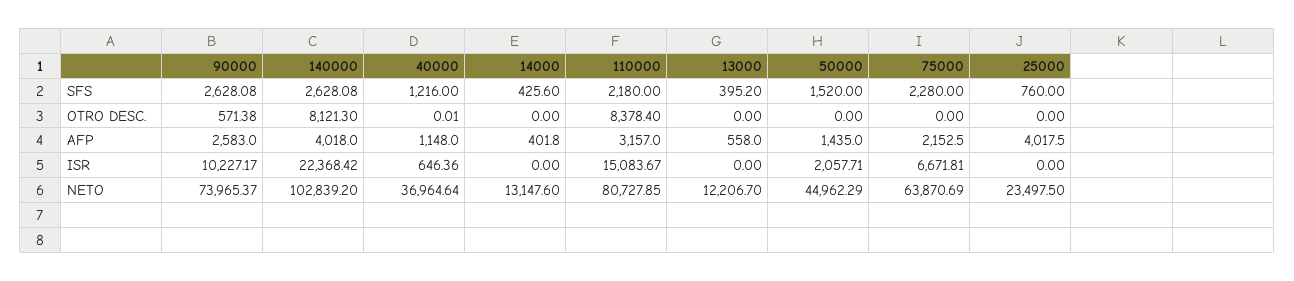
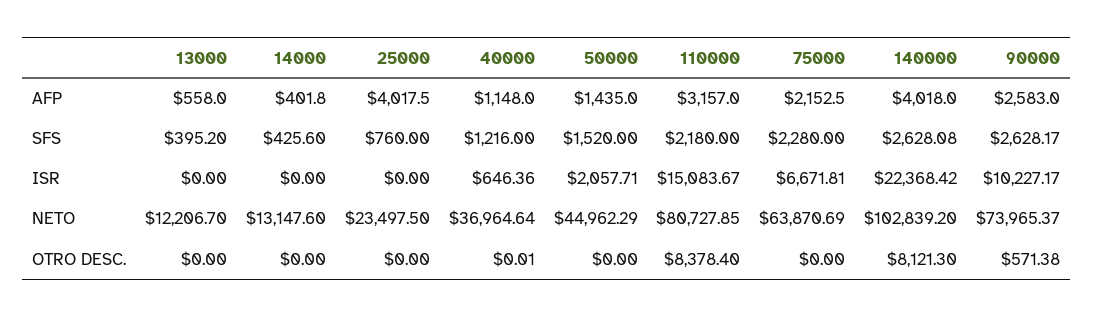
90000, SFS: 2628.08 -> 2628.17

